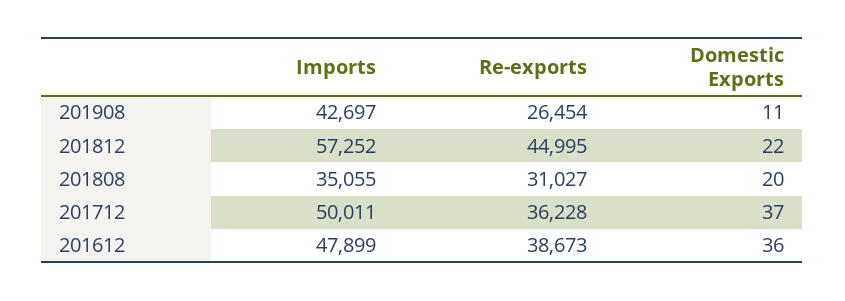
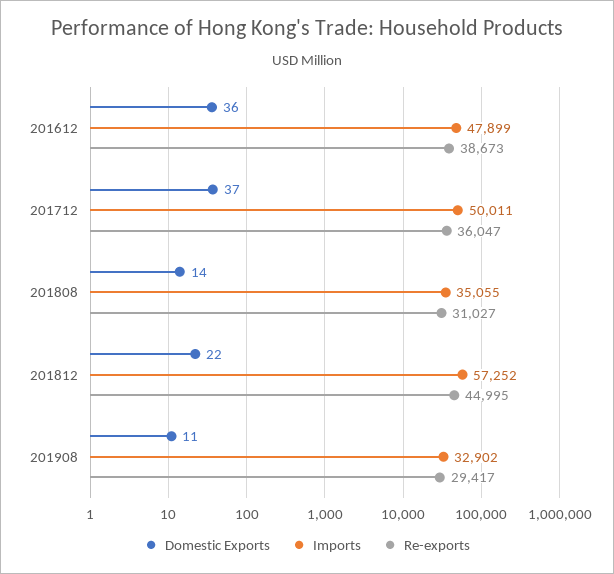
Imports, 201908: 42697 -> 32902
Re-exports, 201908: 26454 -> 29417
Domestic Exports, 201808: 20 -> 14
Re-exports, 201712: 36228 -> 36047

